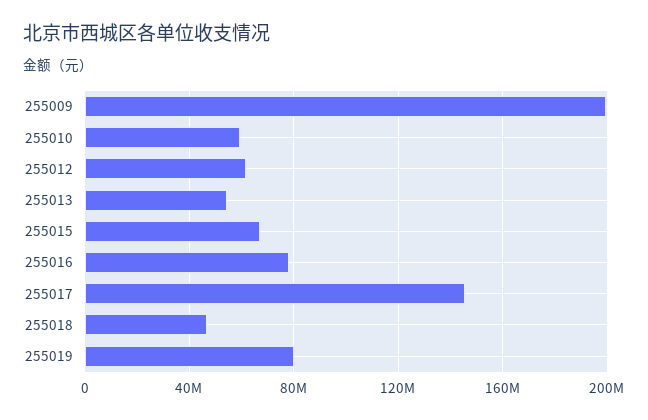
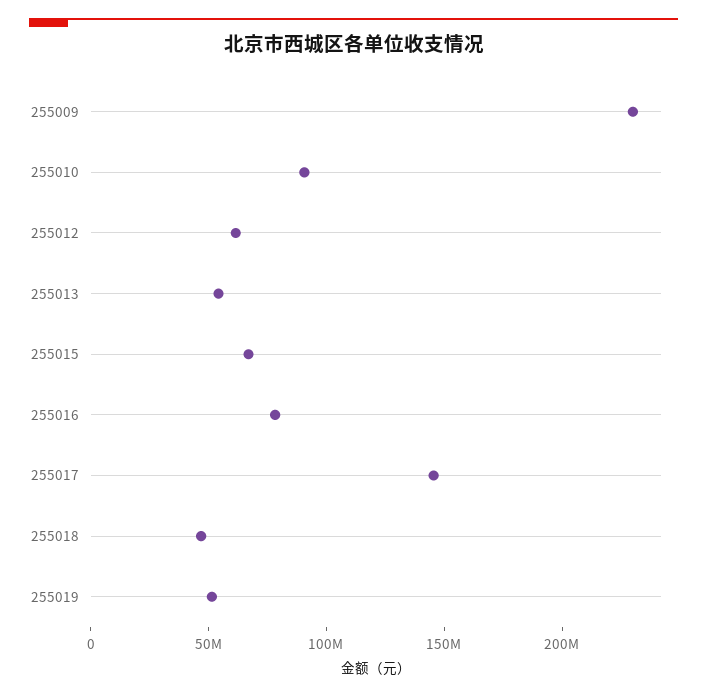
255009: 200000000 -> 230000000
255010: 60000000 -> 90000000
255019: 80000000 -> 50000000

